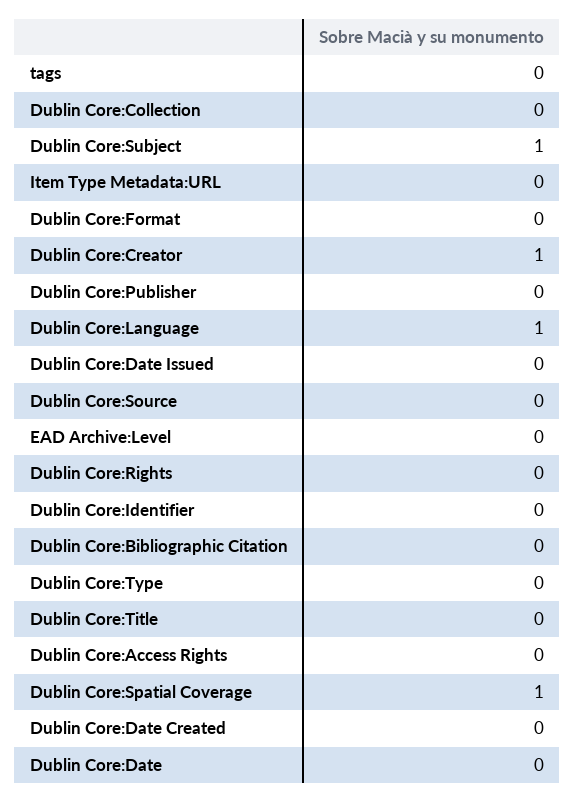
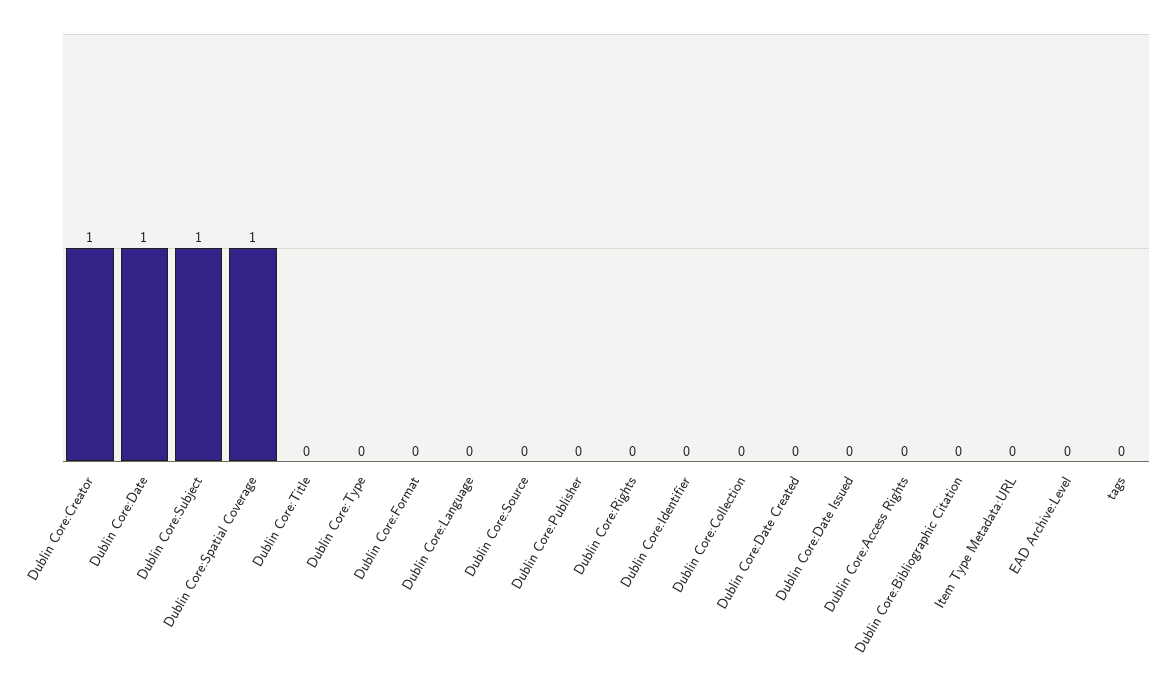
Dublin Core:Language: 1 -> 0
Dublin Core:Date: 0 -> 1

